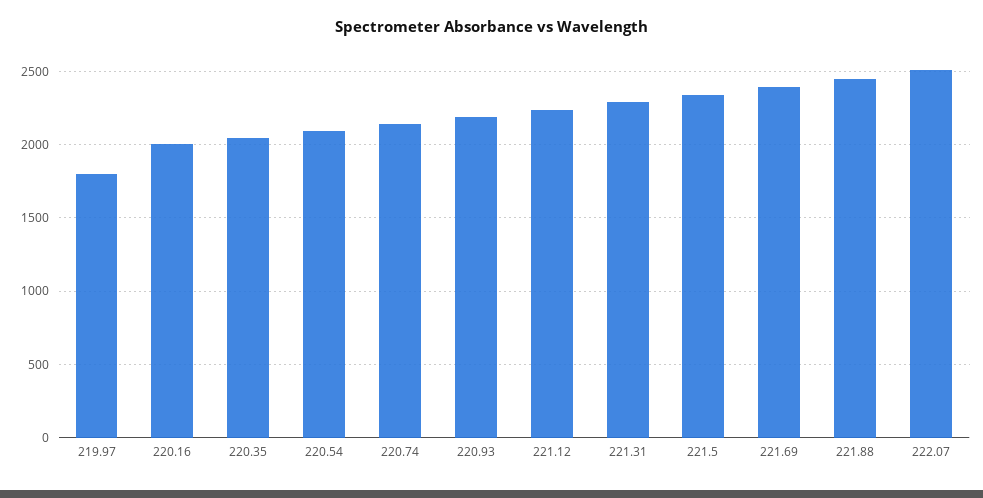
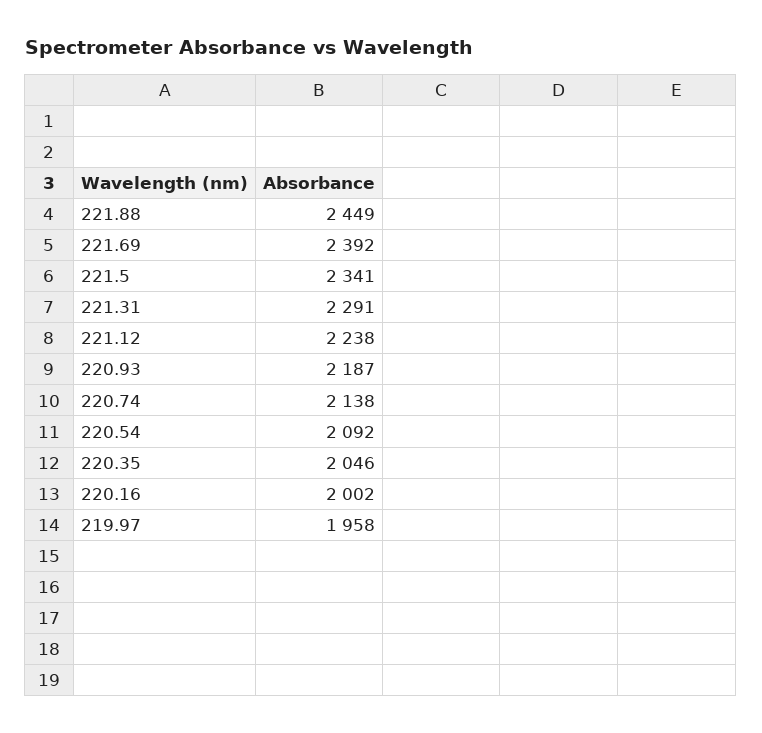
219.97: 1800 -> 1958
222.07: 2500 -> none

